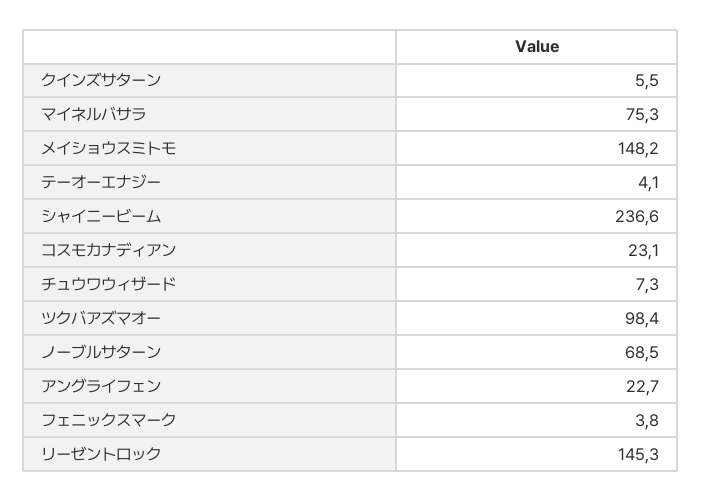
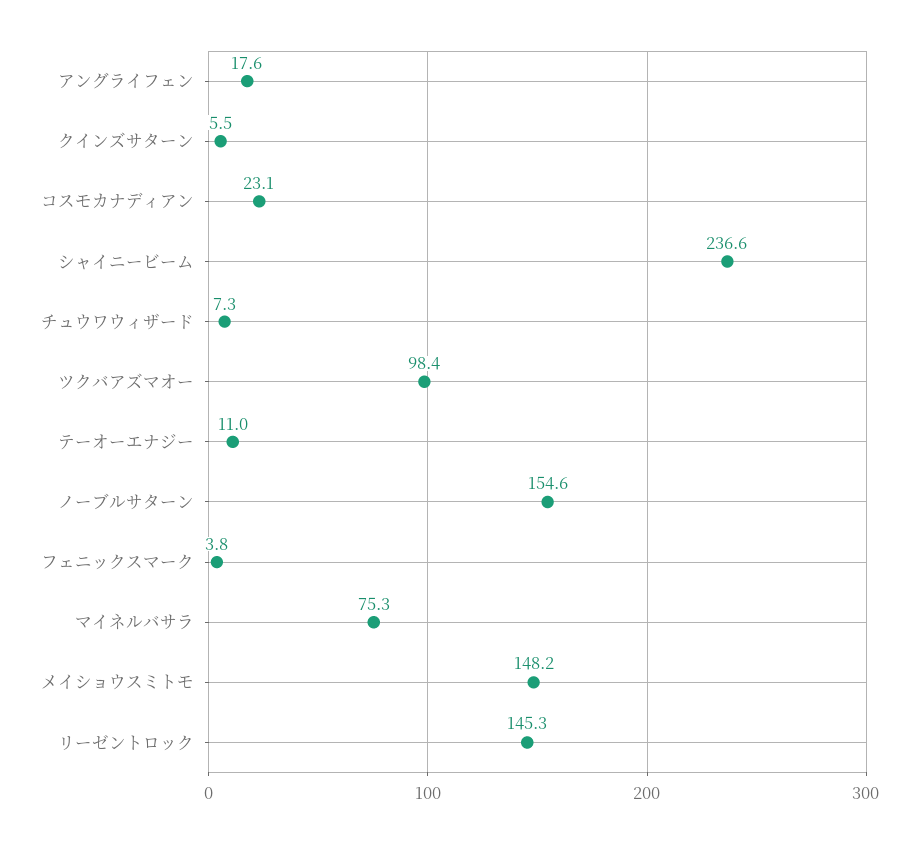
テーオーエナジー: 4.1 -> 11
ノーブルサターン: 68.5 -> 154.6
アングライフェン: 22.7 -> 17.6

